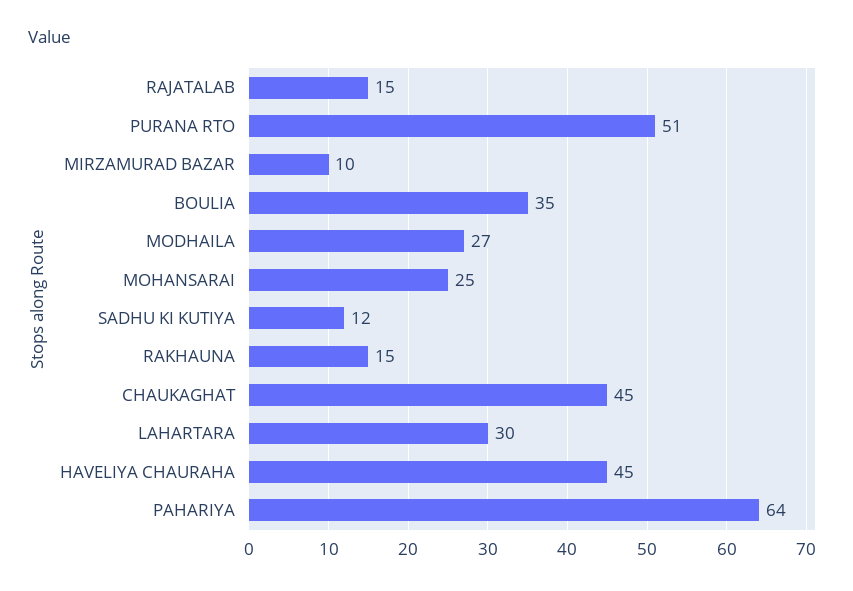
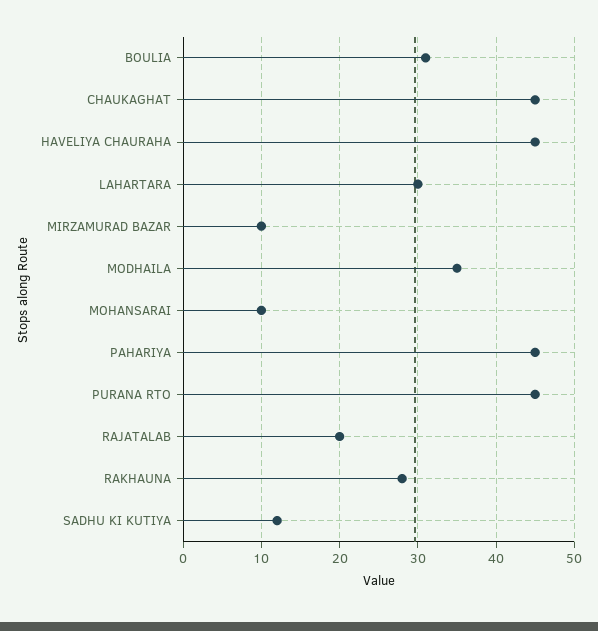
RAJATALAB: 15 -> 20
PURANA RTO: 51 -> 45
BOULIA: 35 -> 31
MODHAILA: 27 -> 35
MOHANSARAI: 25 -> 10
RAKHAUNA: 15 -> 28
PAHARIYA: 64 -> 45

